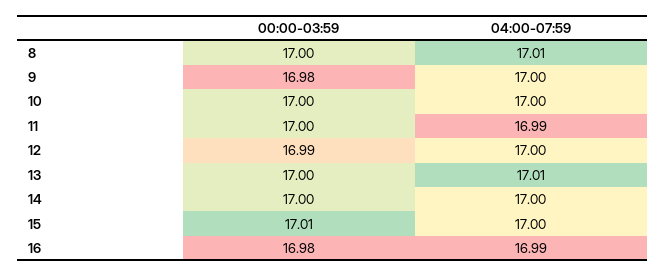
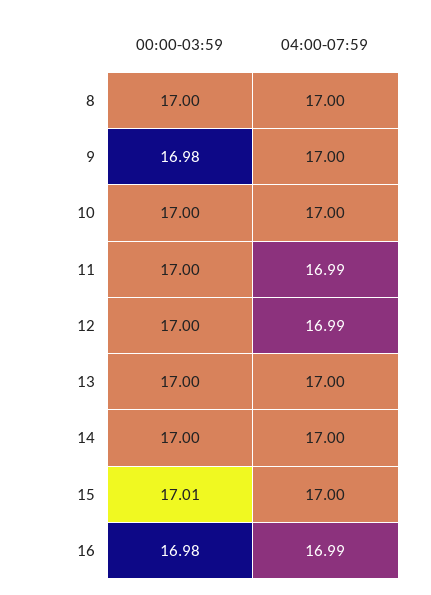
04:00-07:59, 8: 17.01 -> 17
00:00-03:59, 12: 16.99 -> 17
04:00-07:59, 12: 17 -> 16.99
04:00-07:59, 13: 17.01 -> 17

